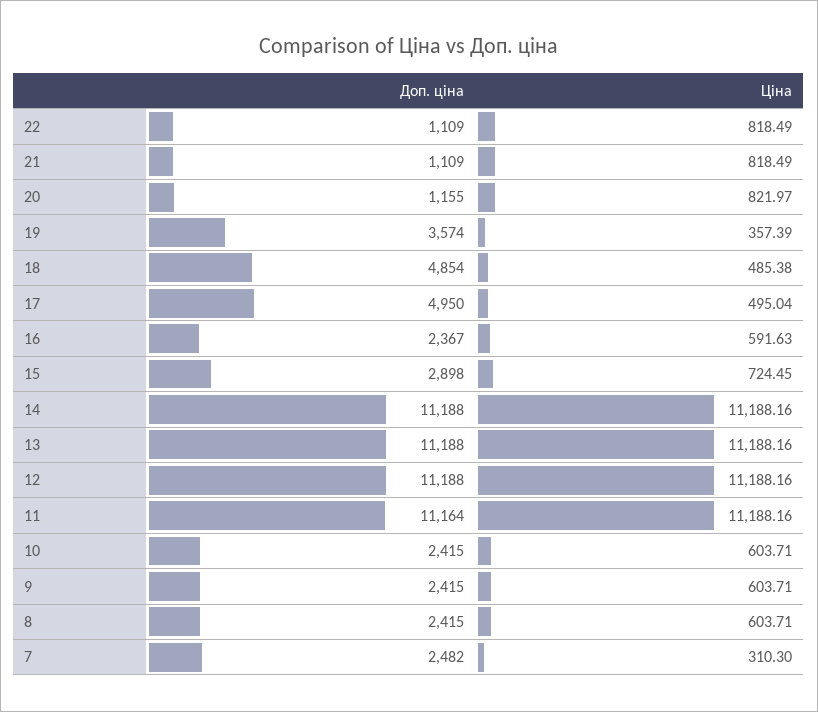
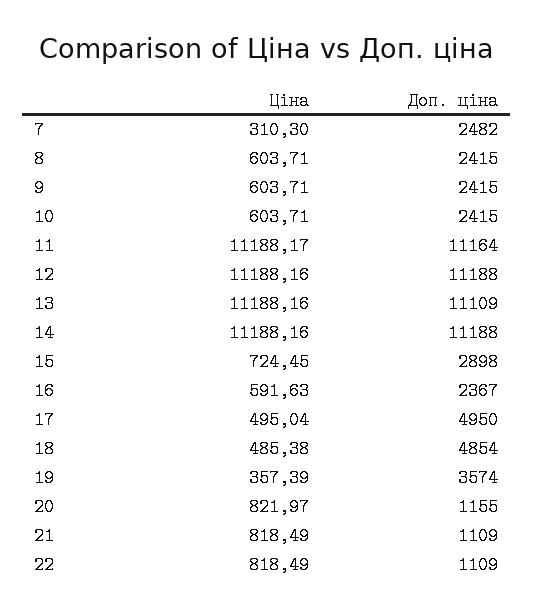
Доп. ціна, 13: 11188 -> 11109
Ціна, 11: 11188.16 -> 11188.17

